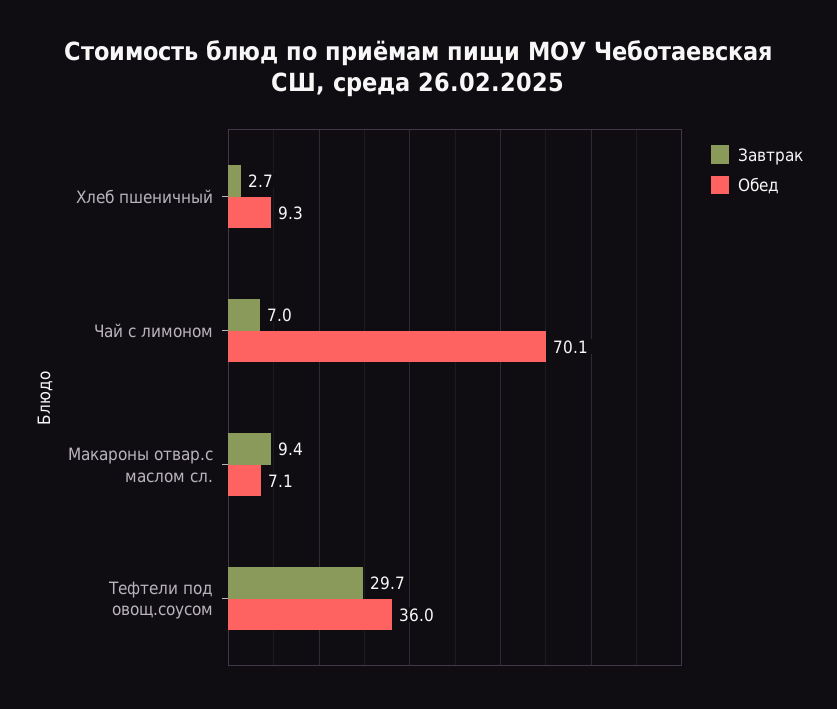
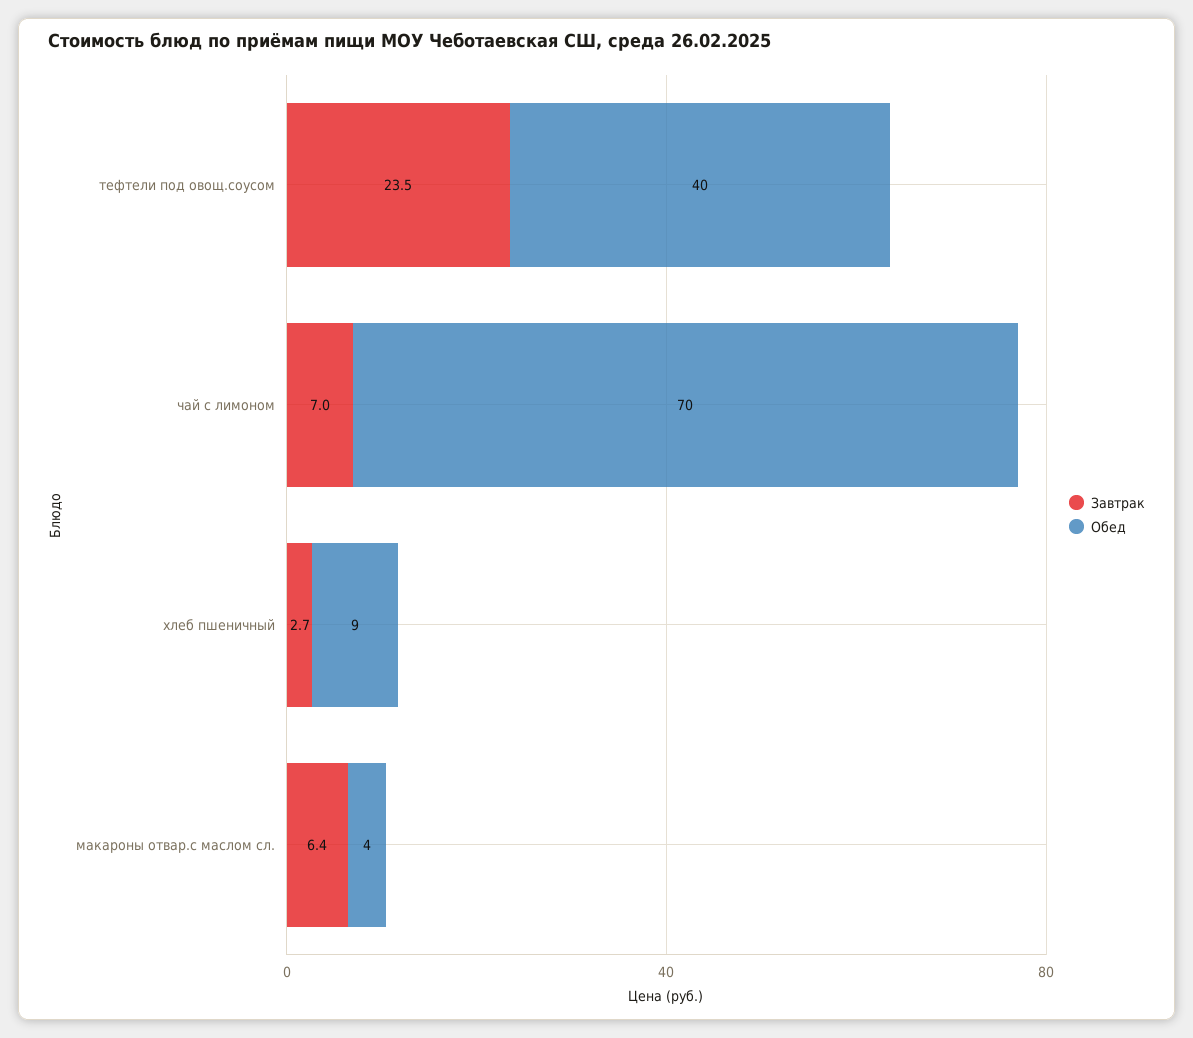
Завтрак, Макароны отвар.с маслом сл.: 9.4 -> 6.4
Обед, Макароны отвар.с маслом сл.: 7.1 -> 4
Завтрак, Тефтели под овощ.соусом: 29.7 -> 23.5
Обед, Тефтели под овощ.соусом: 36 -> 40

